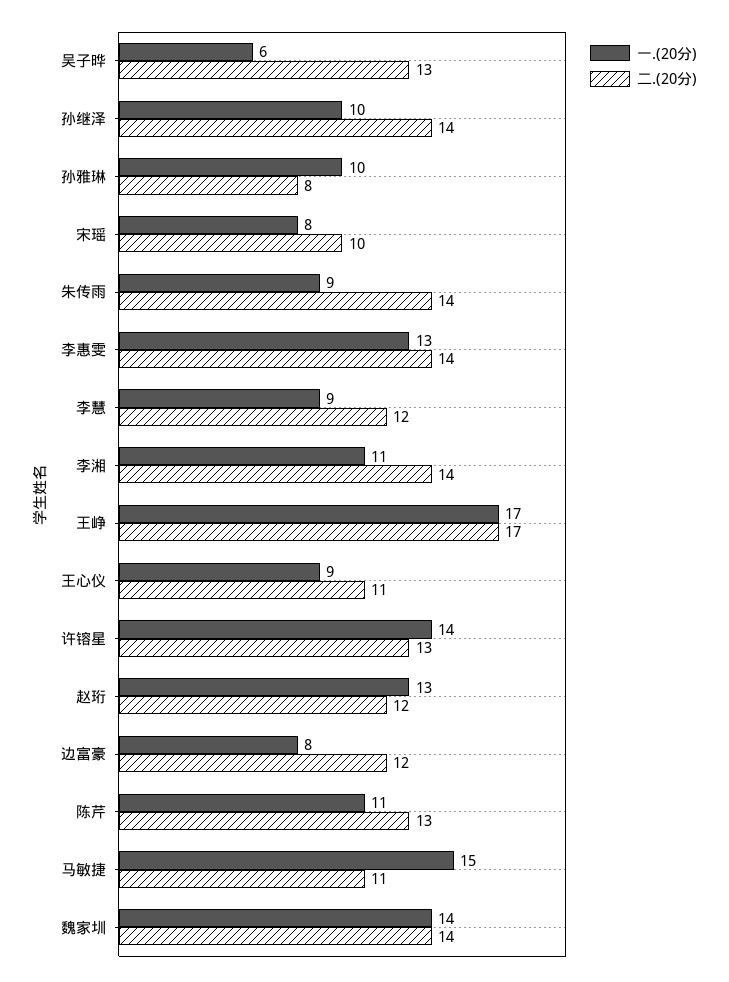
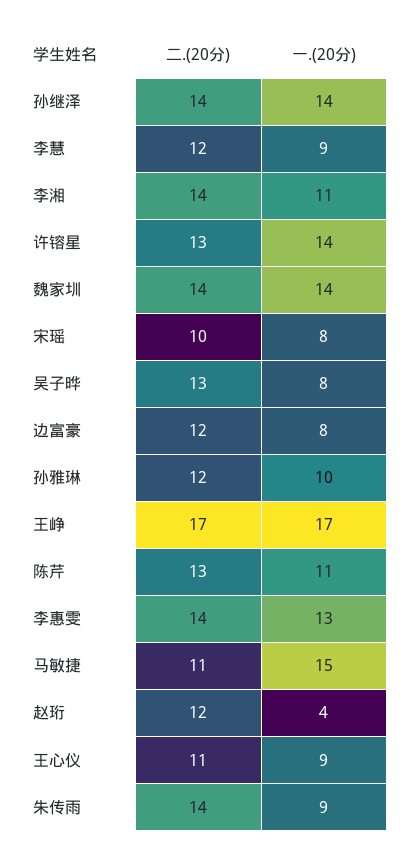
一.(20分), 吴子晔: 6 -> 8
一.(20分), 孙继泽: 10 -> 14
二.(20分), 孙雅琳: 8 -> 12
一.(20分), 赵珩: 13 -> 4

